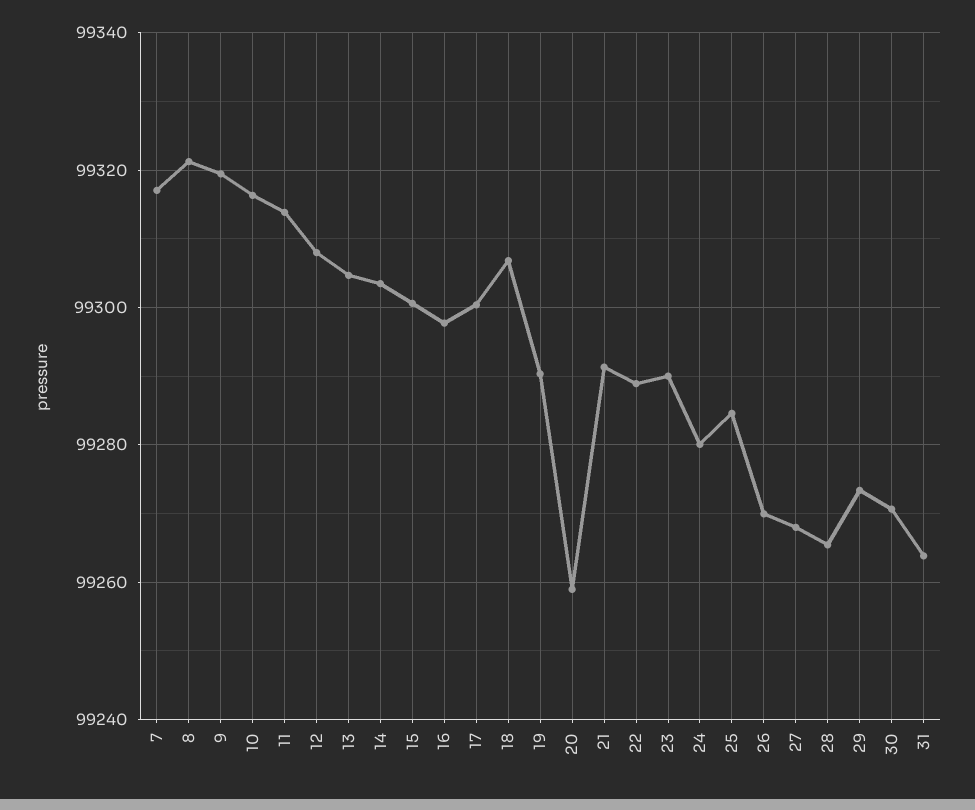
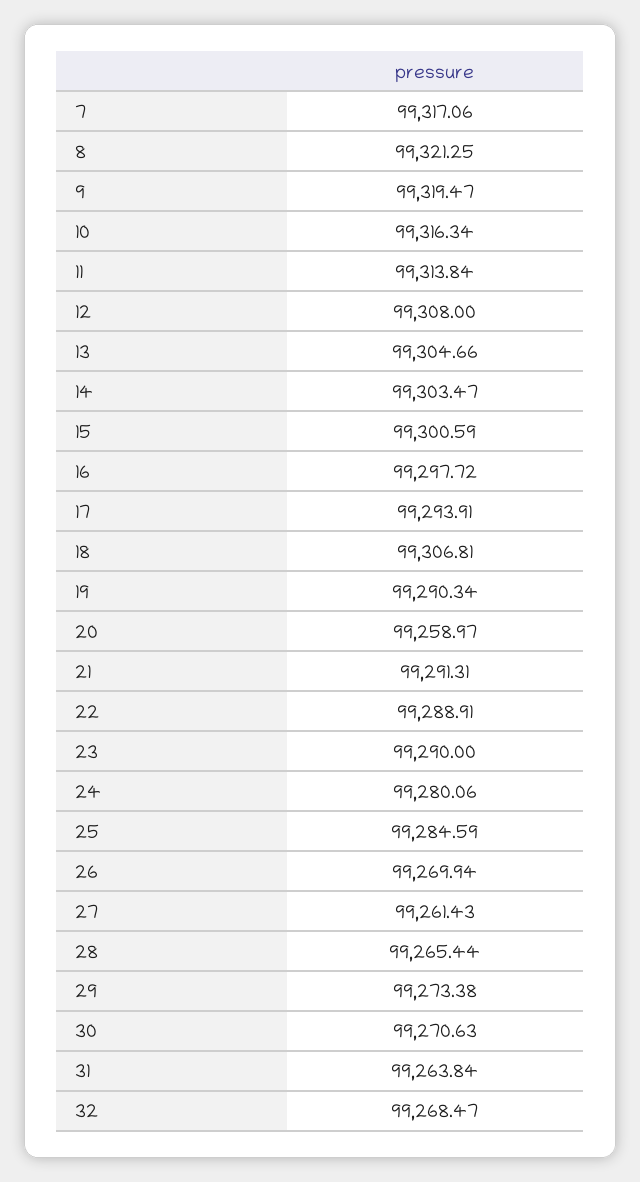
17: 99300 -> 99293.91
27: 99268 -> 99261.43
32: none -> 99268.47

